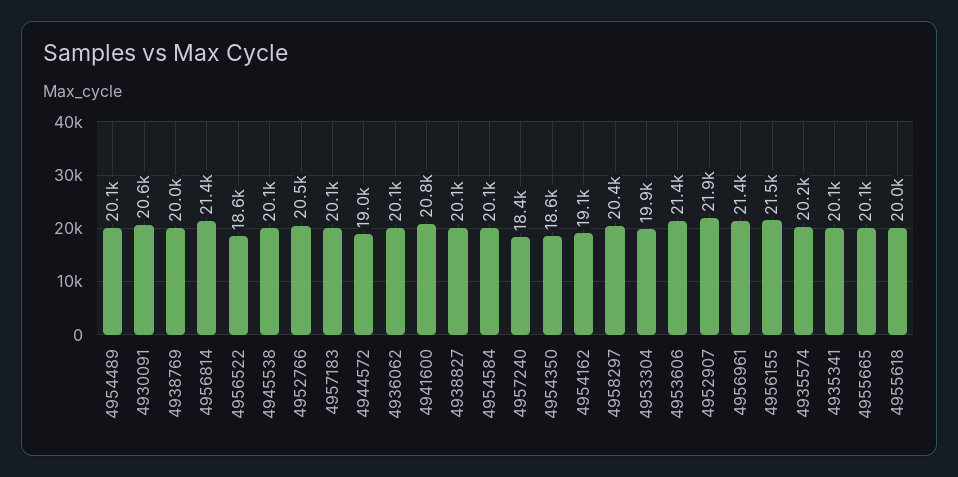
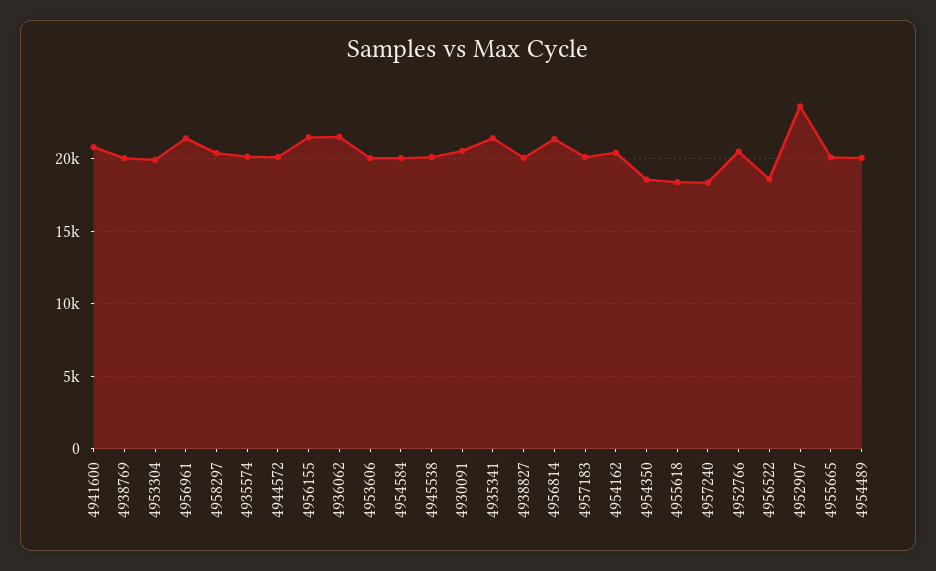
4944572: 19000 -> 20000
4936062: 20100 -> 21500
4954162: 19100 -> 20500
4953606: 21400 -> 20000
4952907: 21900 -> 23500
4935341: 20100 -> 21500
4955618: 20000 -> 18500

